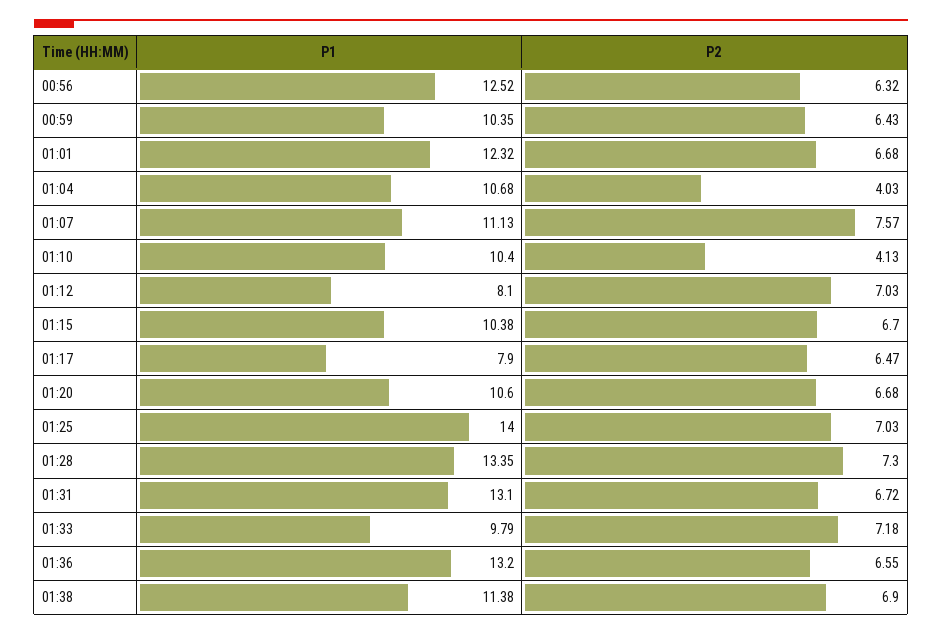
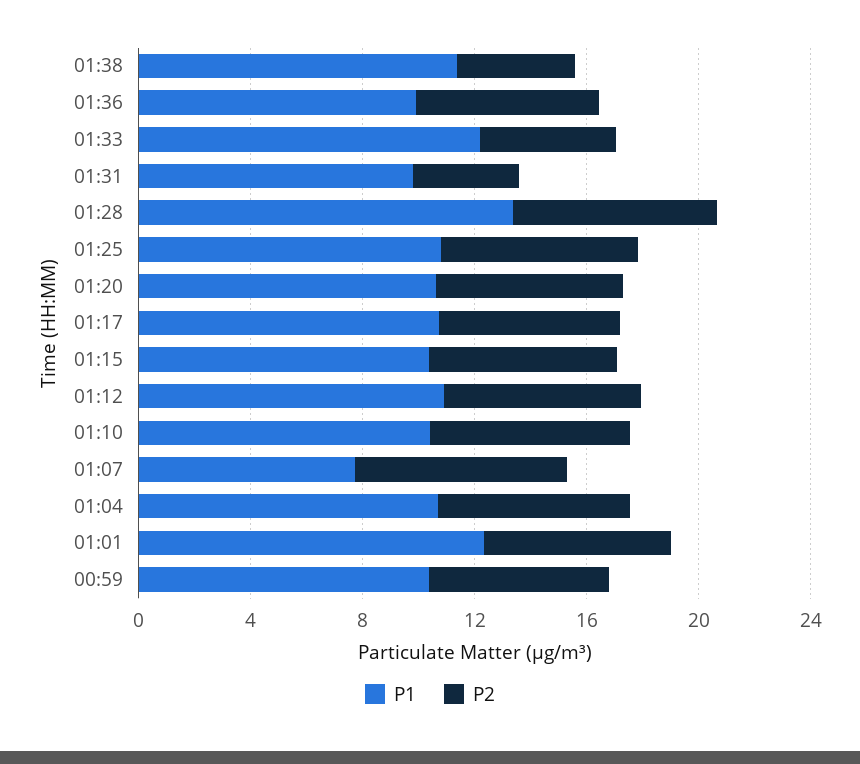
P1, 00:56: 12.52 -> none
P2, 00:56: 6.32 -> none
P2, 01:04: 4.03 -> 7
P1, 01:07: 11.13 -> 8
P2, 01:10: 4.13 -> 7
P1, 01:12: 8.1 -> 11
P1, 01:17: 7.9 -> 11
P1, 01:25: 14 -> 11
P1, 01:31: 13.1 -> 10
P2, 01:31: 6.72 -> 4
P1, 01:33: 9.79 -> 12
P2, 01:33: 7.18 -> 5
P1, 01:36: 13.2 -> 10
P2, 01:38: 6.9 -> 4

